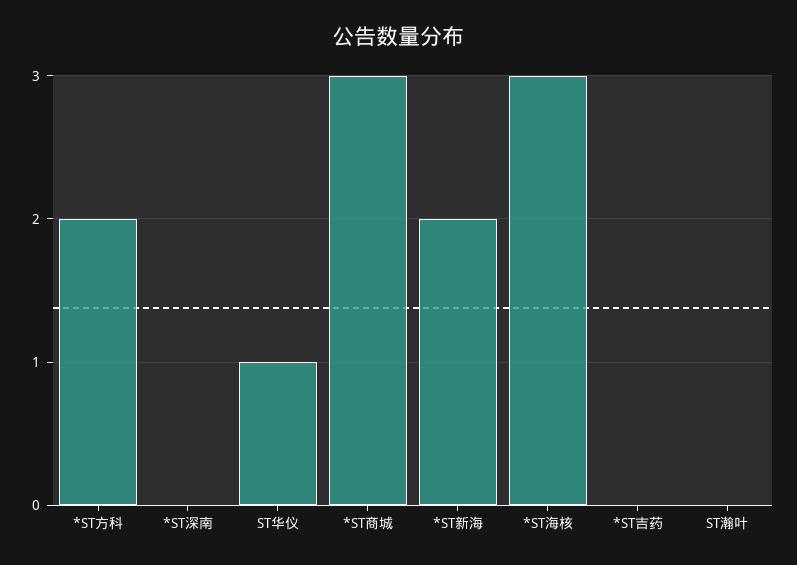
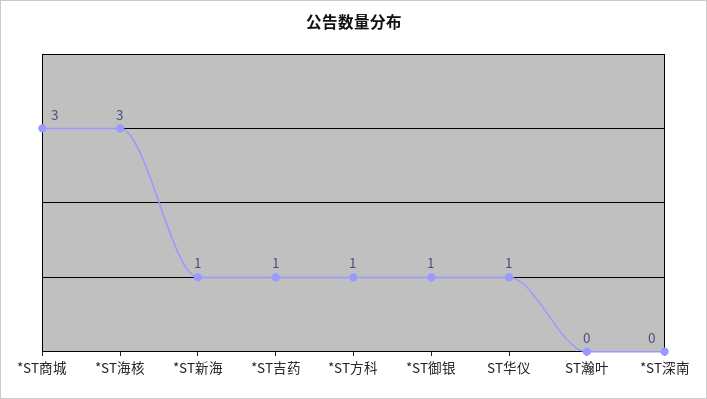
*ST方科: 2 -> 1
*ST新海: 2 -> 1
*ST吉药: 0 -> 1
*ST御银: none -> 1

